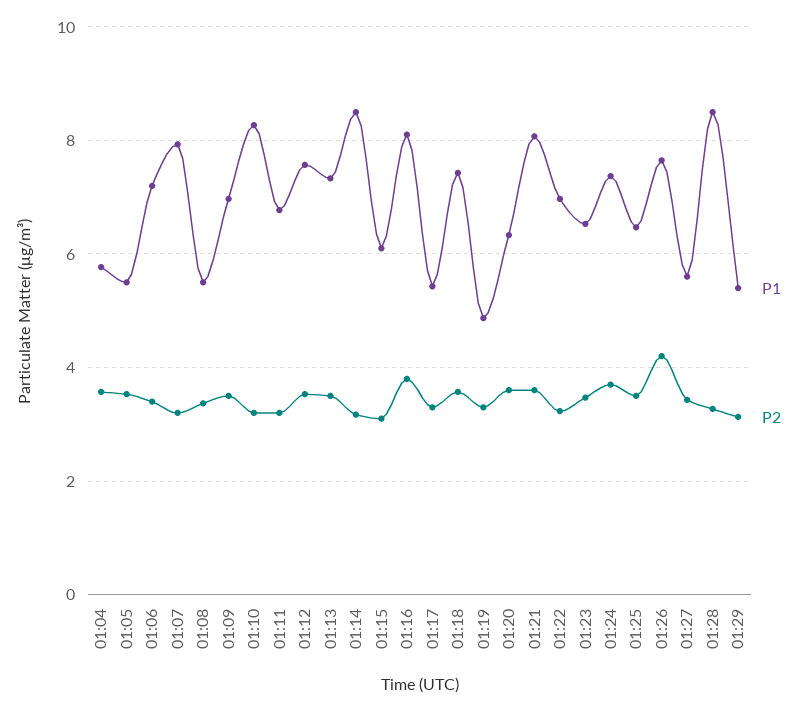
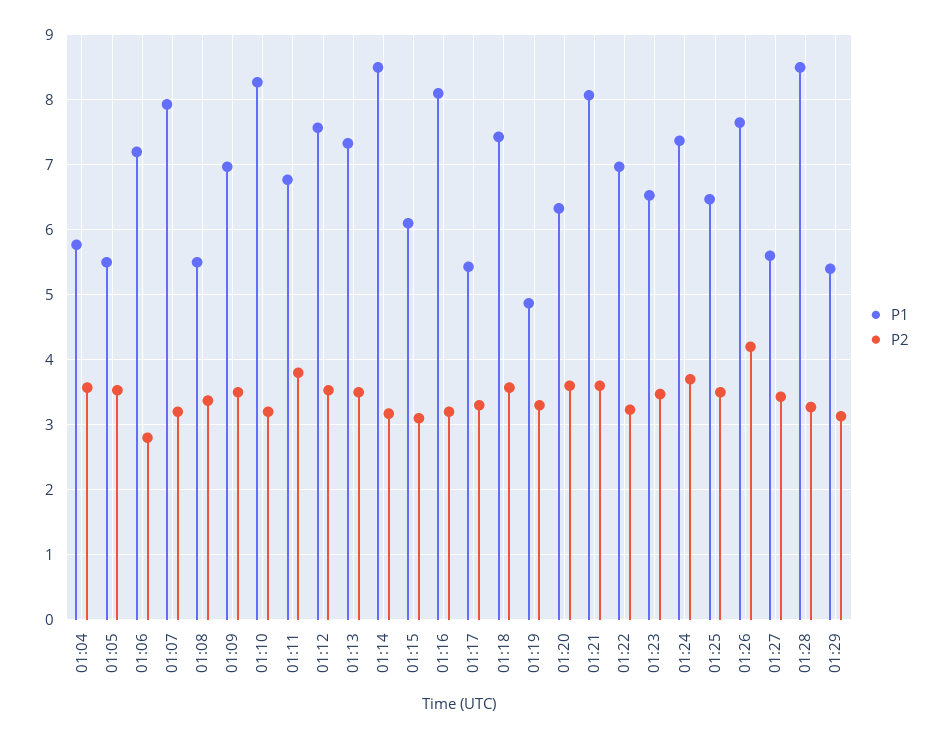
P2, 01:06: 3.4 -> 2.8
P2, 01:11: 3.2 -> 3.8
P2, 01:16: 3.8 -> 3.2

